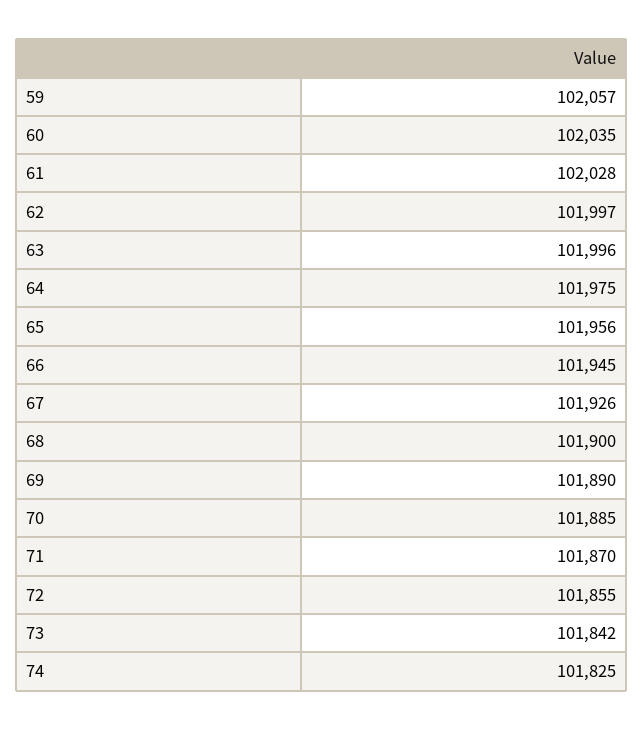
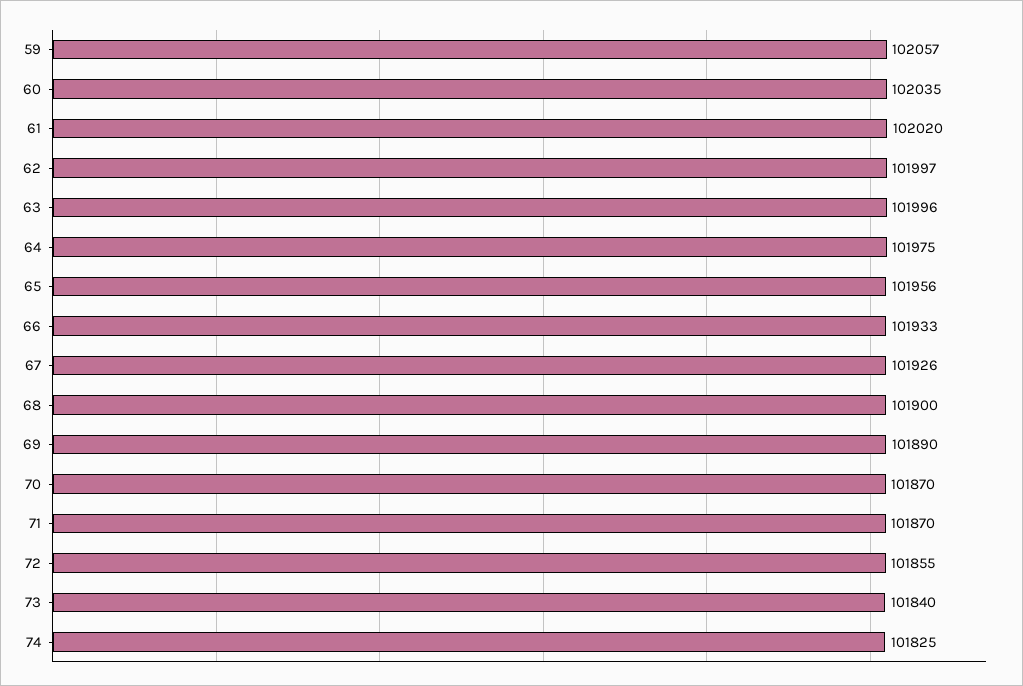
61: 102028 -> 102020
66: 101945 -> 101933
70: 101885 -> 101870
73: 101842 -> 101840

